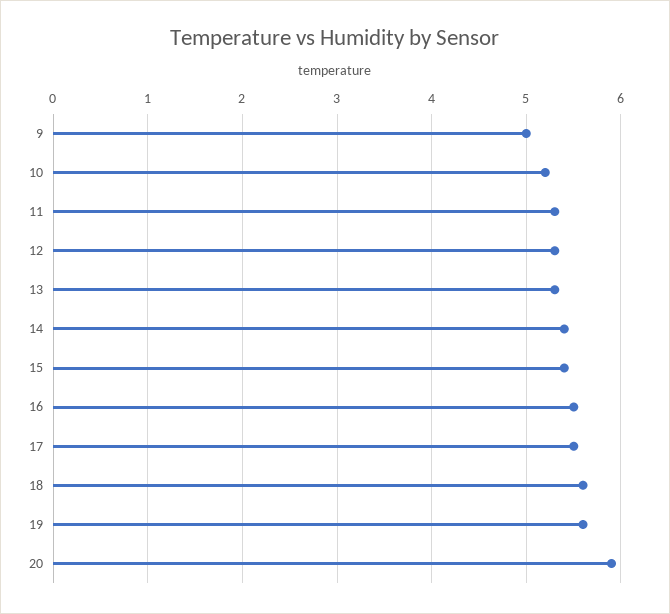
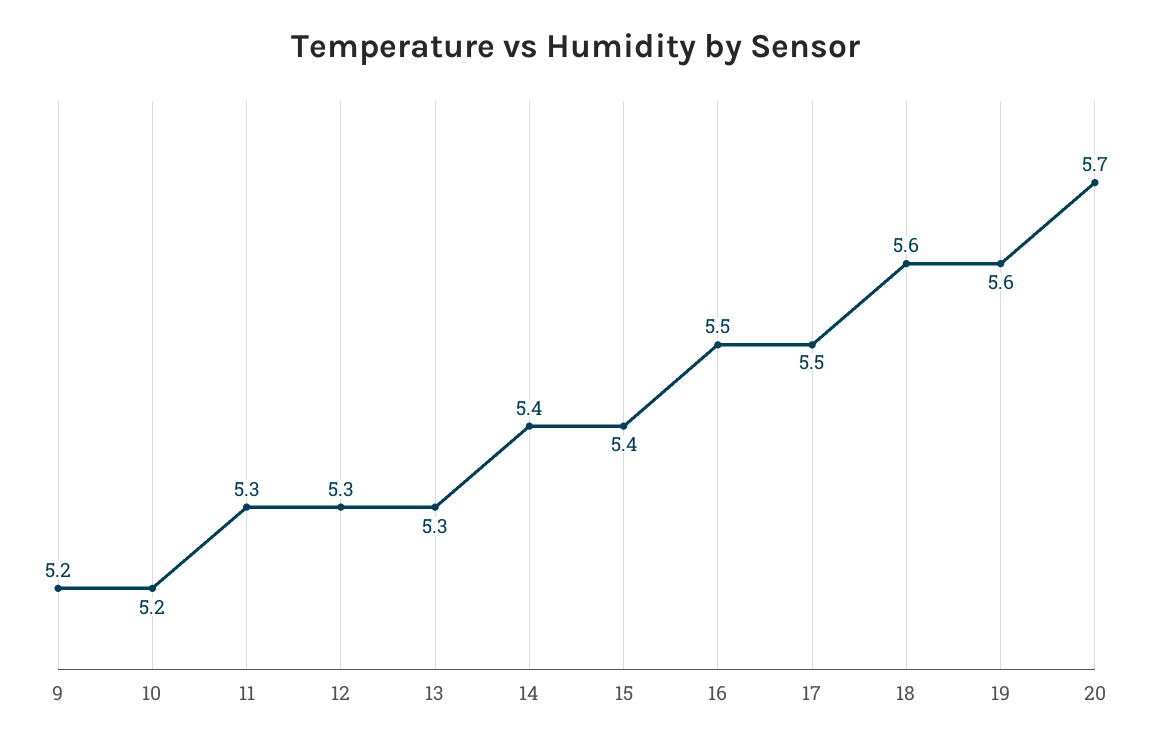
9: 5 -> 5.2
20: 5.9 -> 5.7

